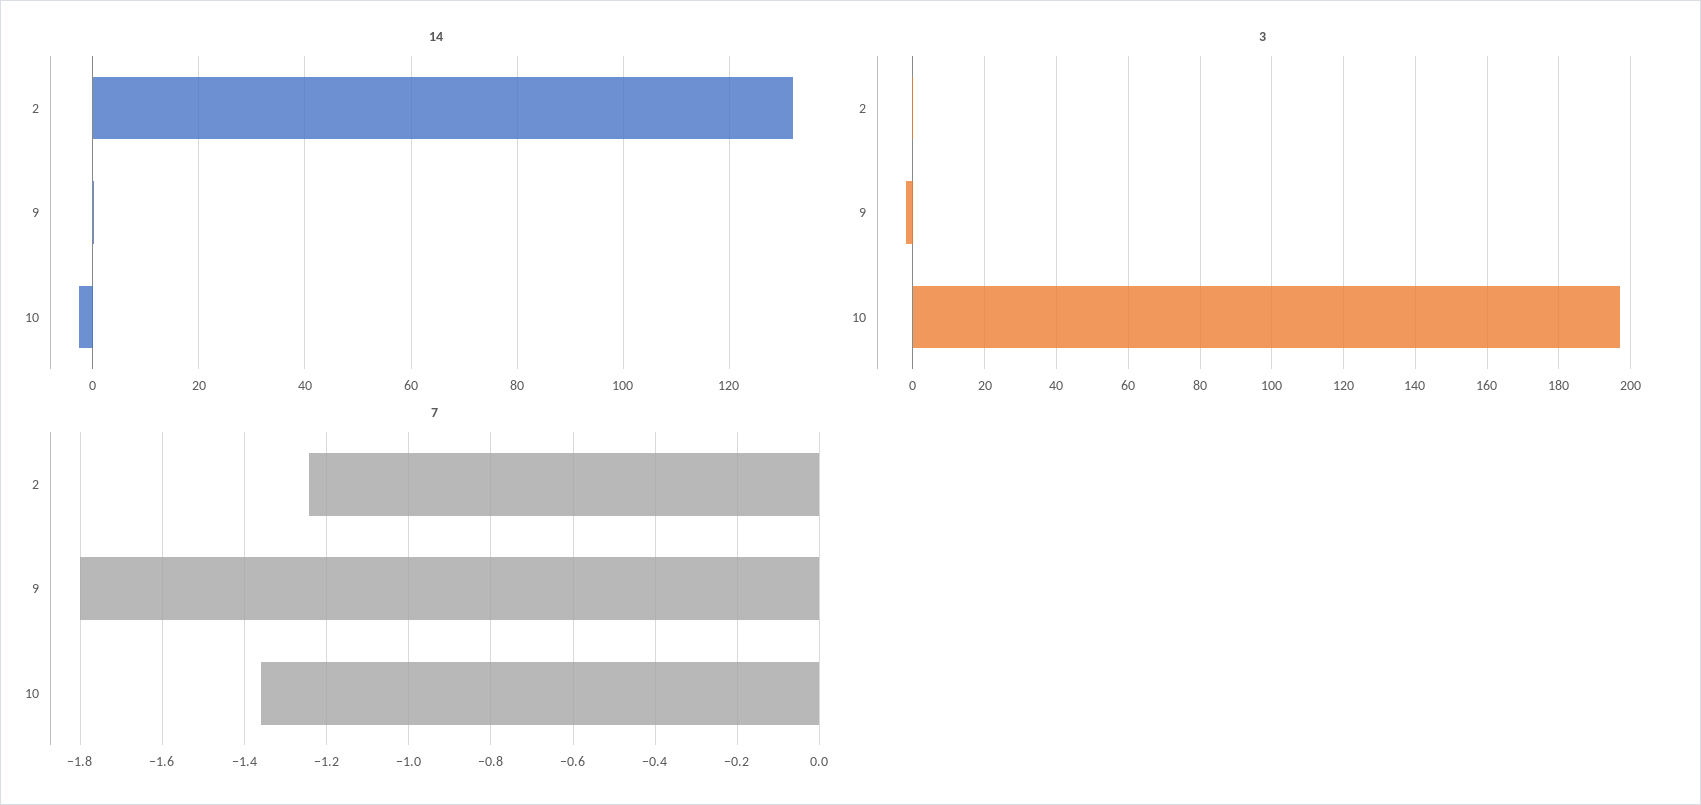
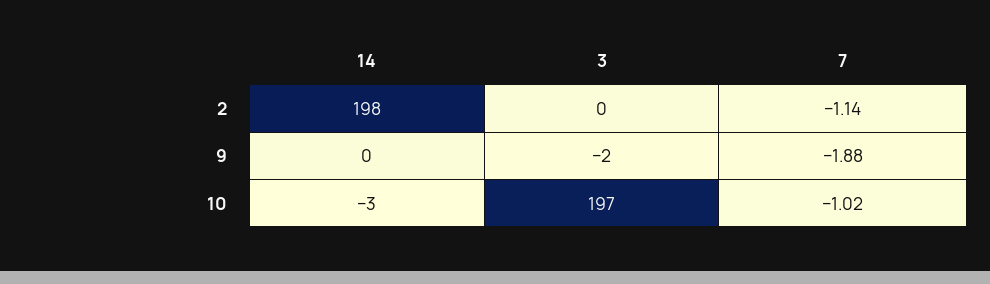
14, 2: 132 -> 198
7, 2: -1.24 -> -1.14
7, 9: -1.8 -> -1.88
7, 10: -1.36 -> -1.02

